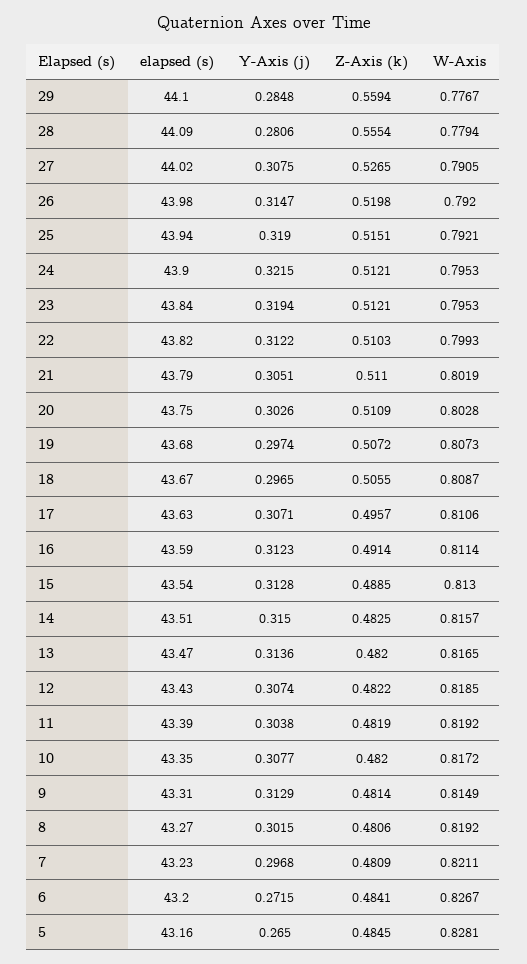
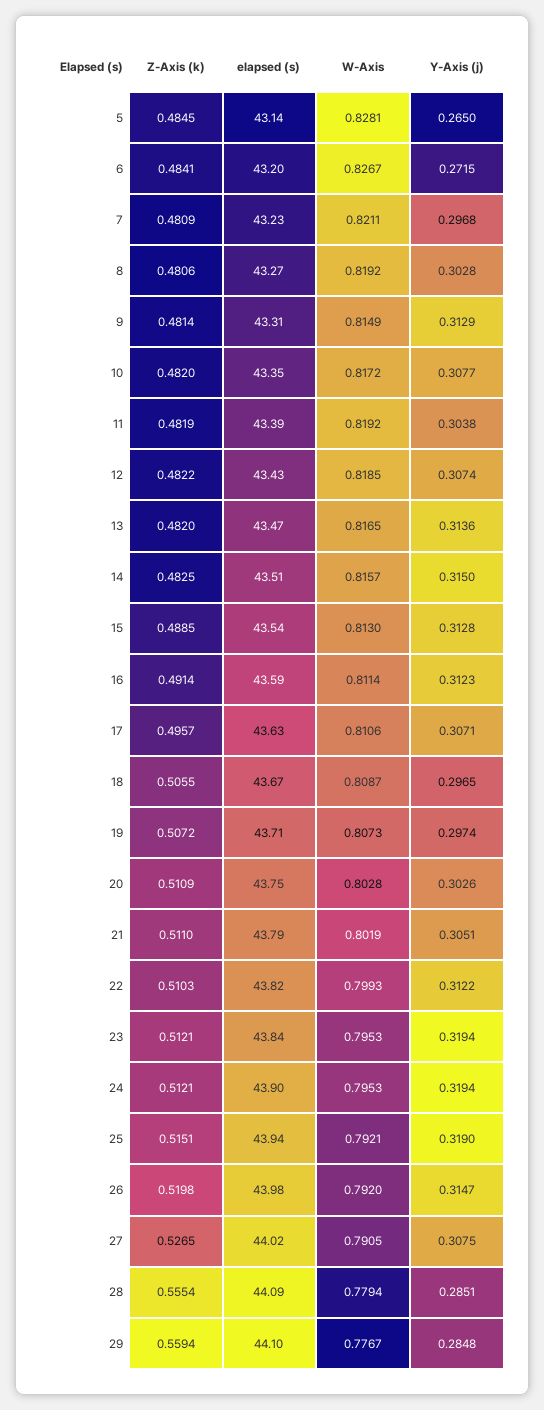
Y-Axis (j), 28: 0.2806 -> 0.2851
Y-Axis (j), 24: 0.3215 -> 0.3194
elapsed (s), 19: 43.68 -> 43.71
Y-Axis (j), 8: 0.3015 -> 0.3028
elapsed (s), 5: 43.16 -> 43.14

